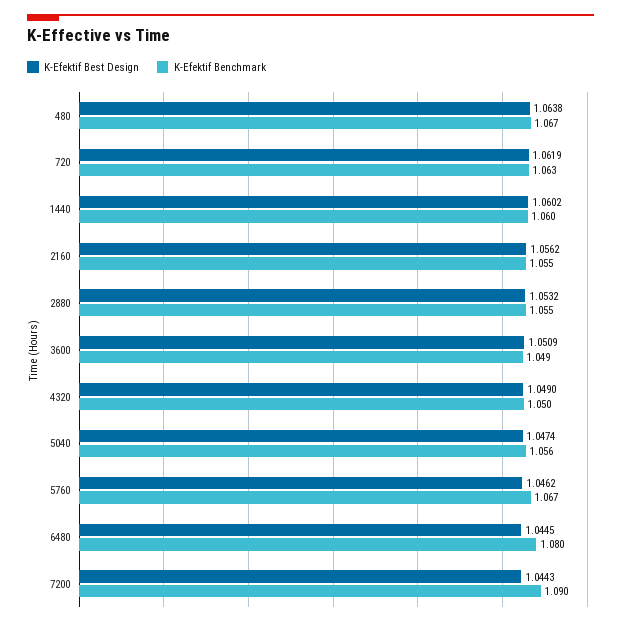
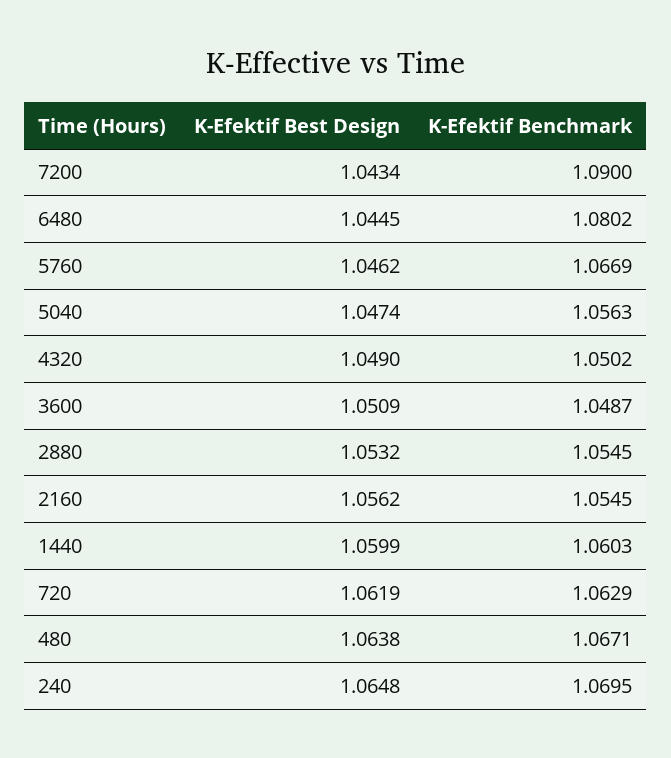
K-Efektif Best Design, 1440: 1.0602 -> 1.0599
K-Efektif Best Design, 7200: 1.0443 -> 1.0434
K-Efektif Best Design, 240: none -> 1.0648
K-Efektif Benchmark, 240: none -> 1.0695

